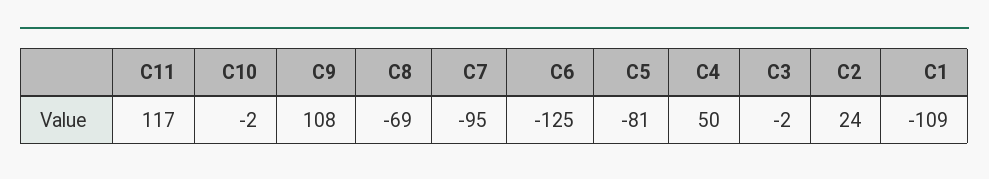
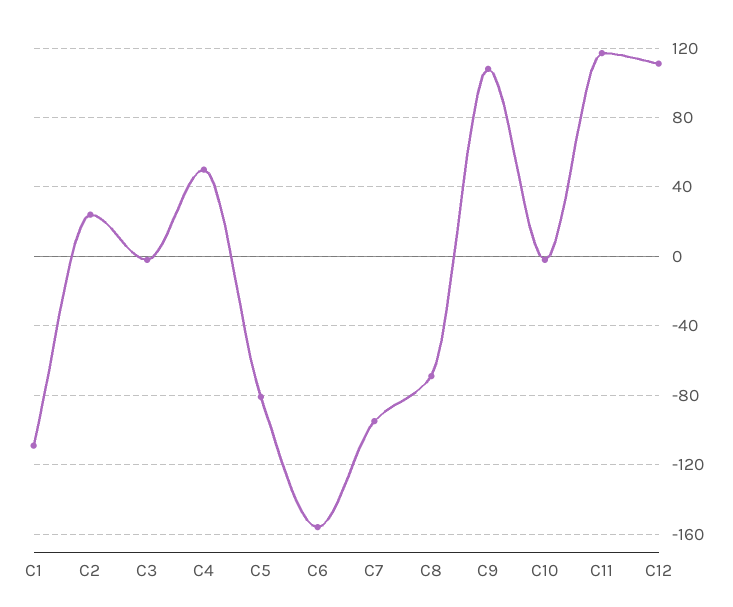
C6: -125 -> -155
C12: none -> 110

